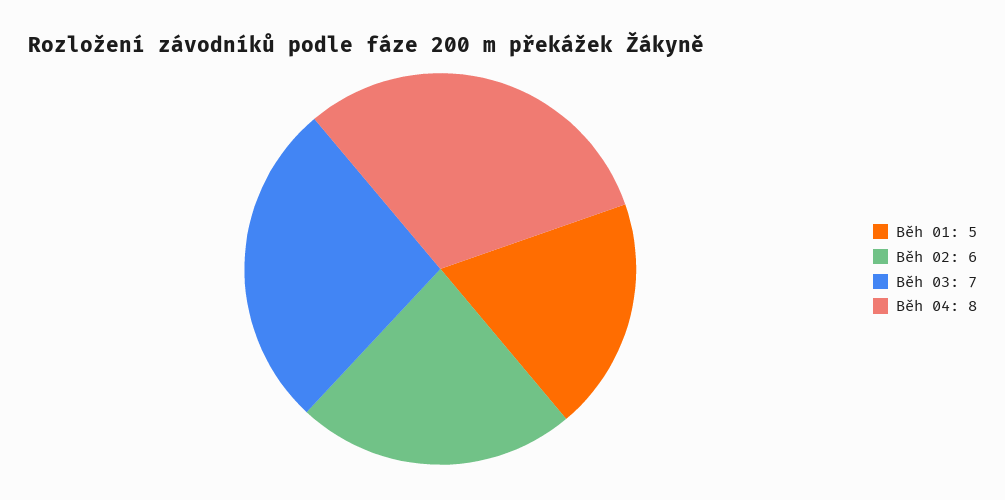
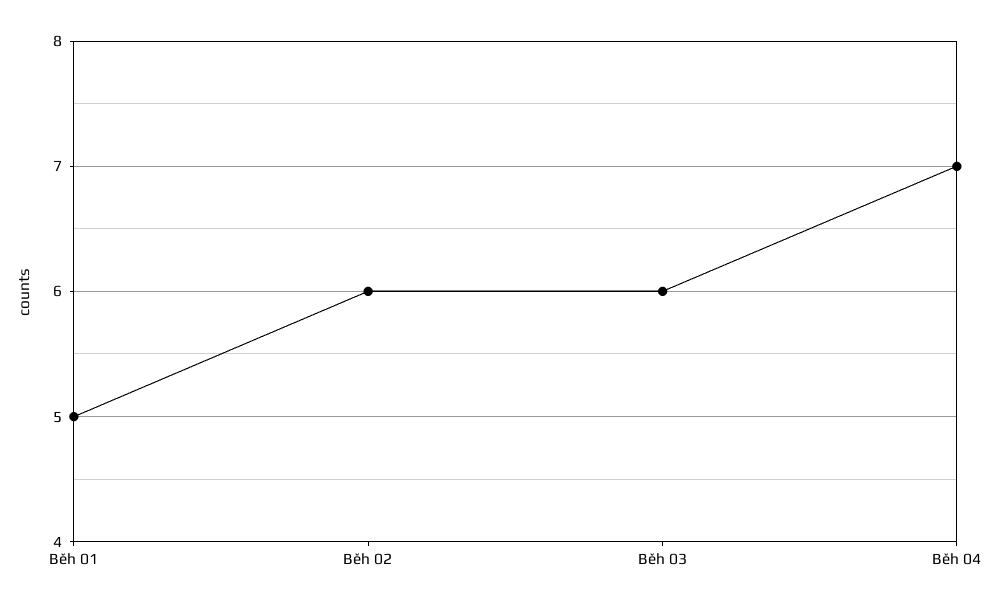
Běh 03: 7 -> 6
Běh 04: 8 -> 7

